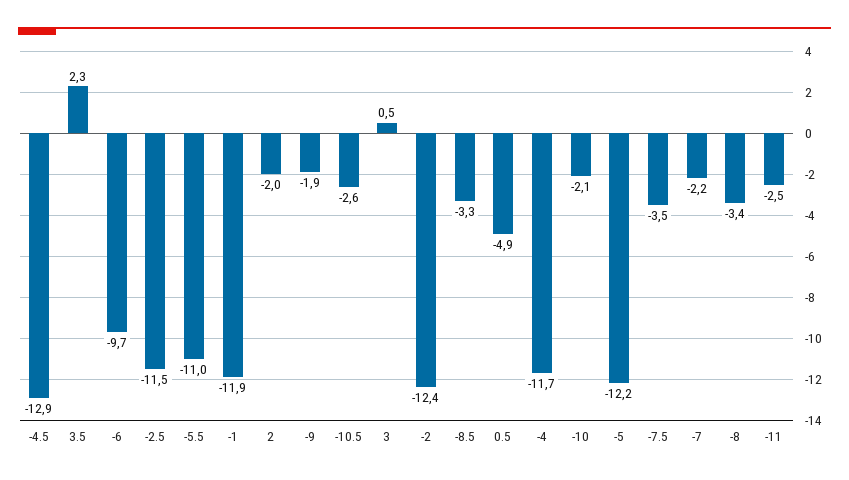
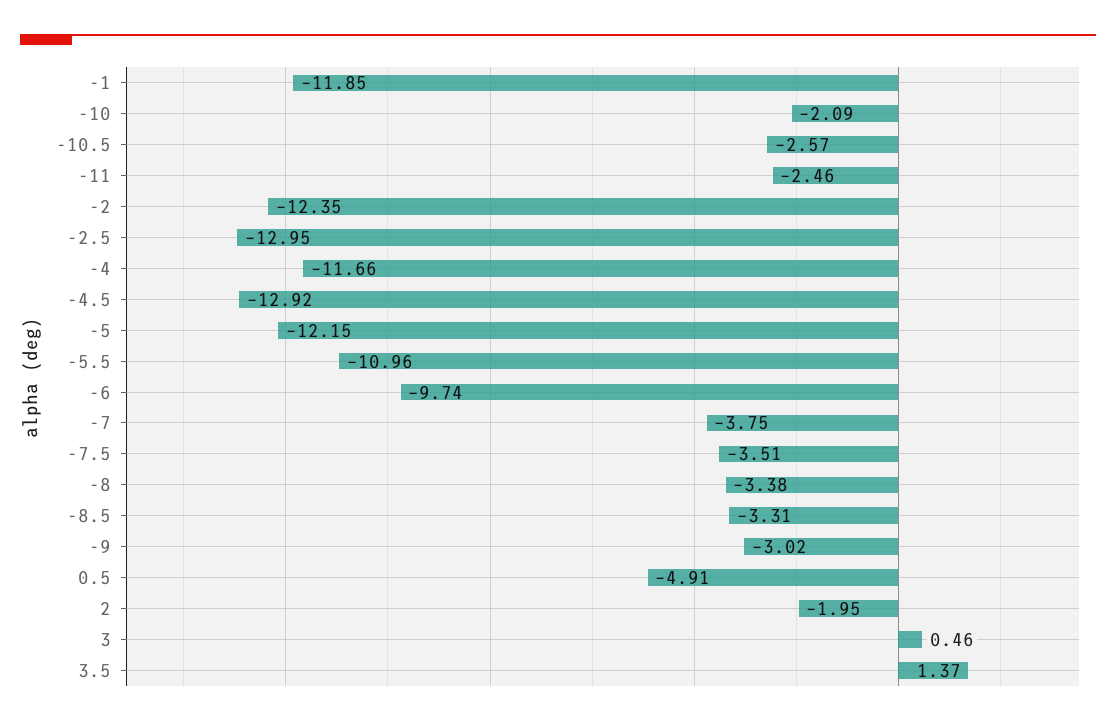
3.5: 2.3 -> 1.37
-2.5: -11.5 -> -12.95
-9: -1.9 -> -3.02
-7: -2.2 -> -3.75

